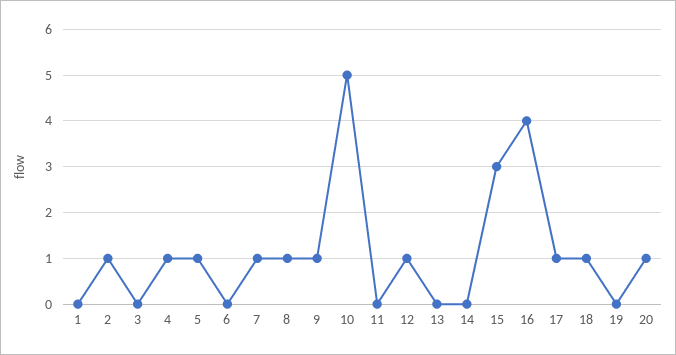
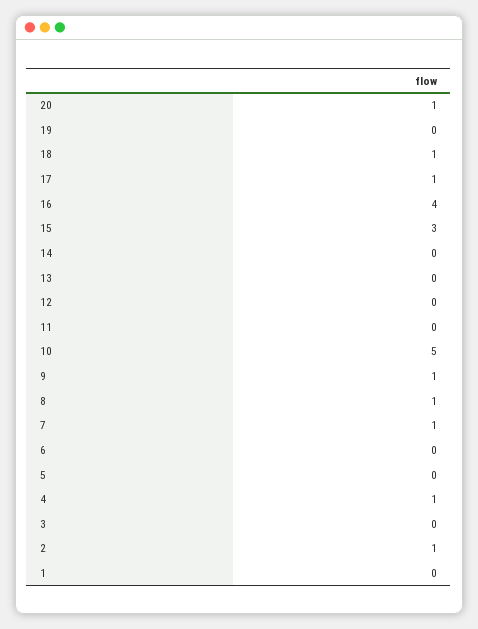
5: 1 -> 0
12: 1 -> 0

